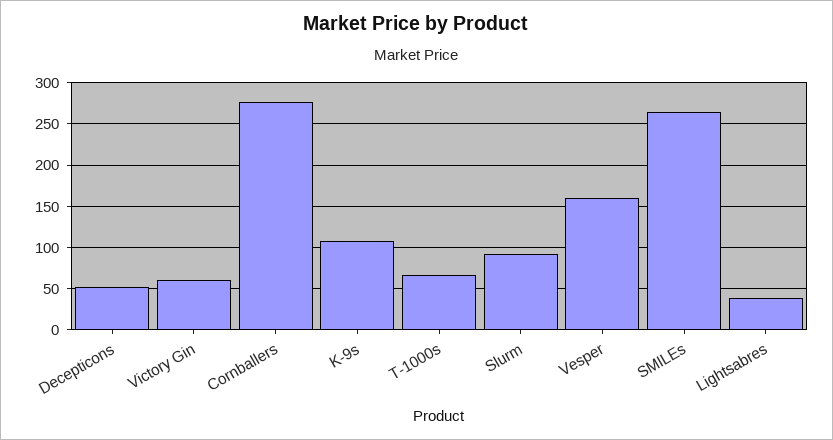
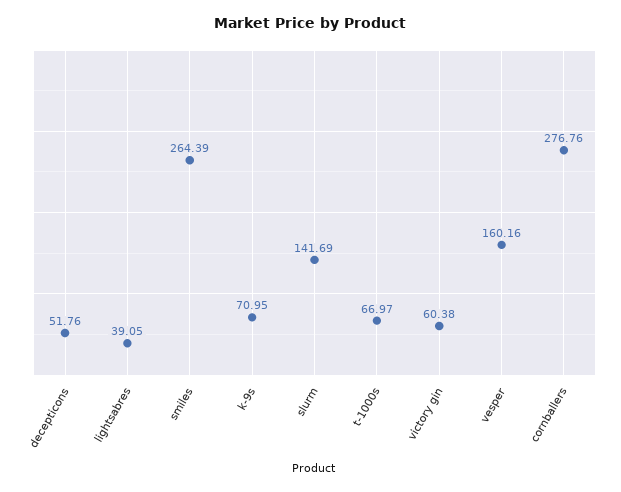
K-9s: 110 -> 70.95
Slurm: 90 -> 141.69

